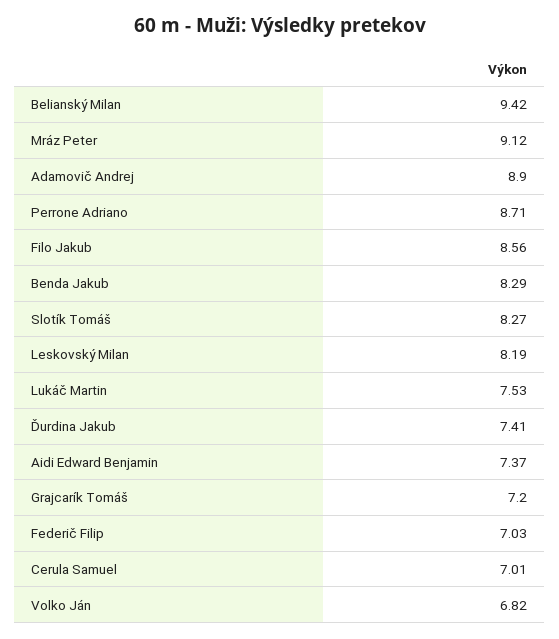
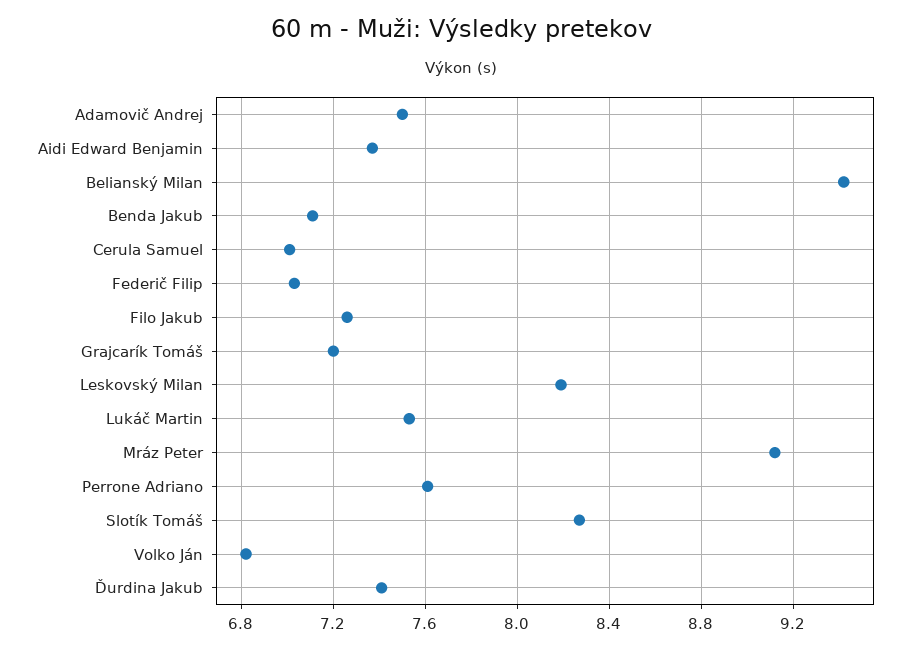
Adamovič Andrej: 8.9 -> 7.5
Perrone Adriano: 8.71 -> 7.6
Filo Jakub: 8.56 -> 7.25
Benda Jakub: 8.29 -> 7.1

